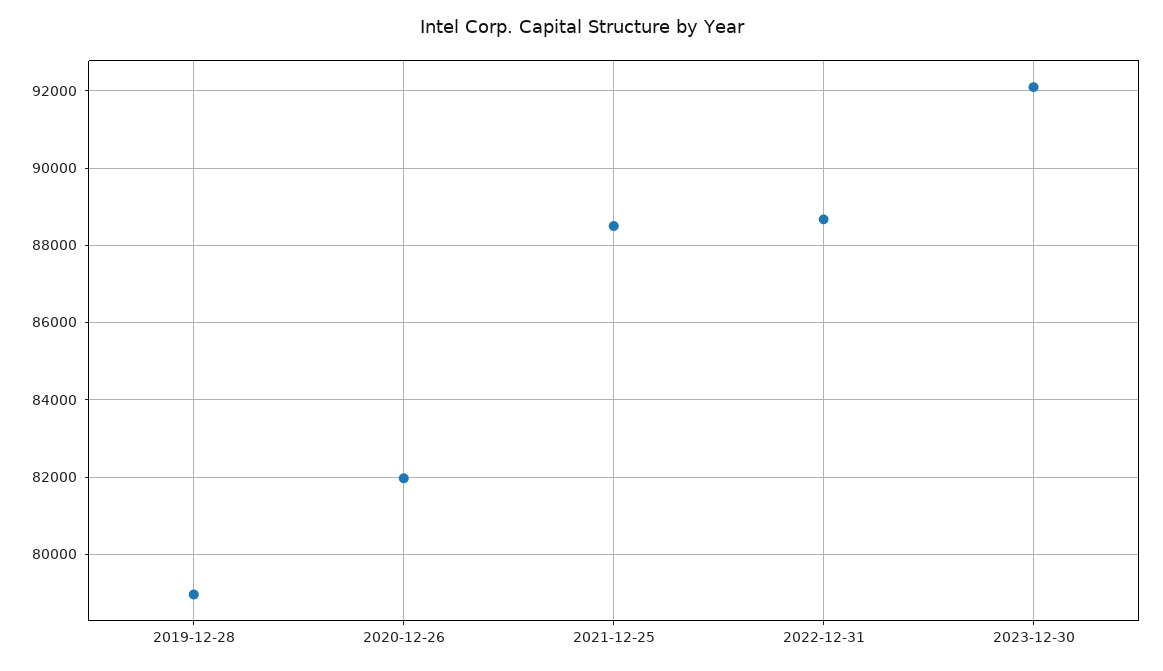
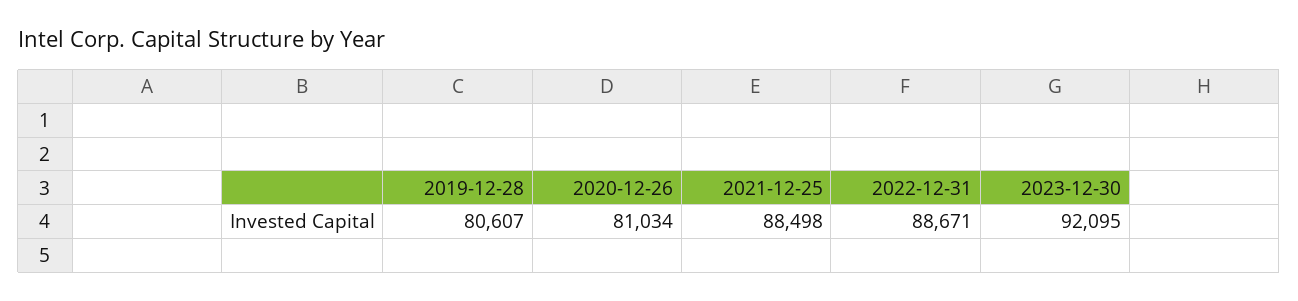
2019-12-28: 79000 -> 80607
2020-12-26: 82000 -> 81034

